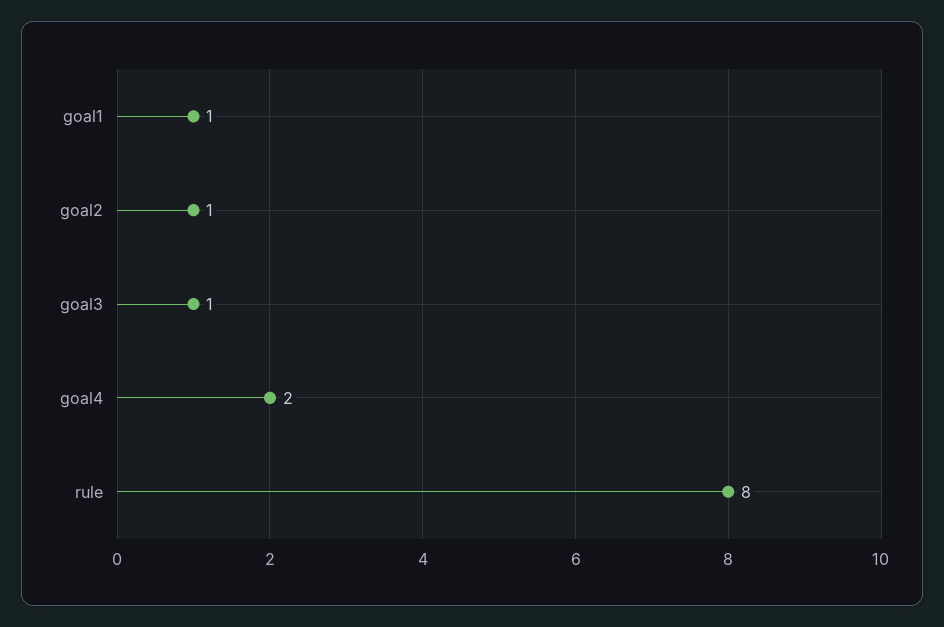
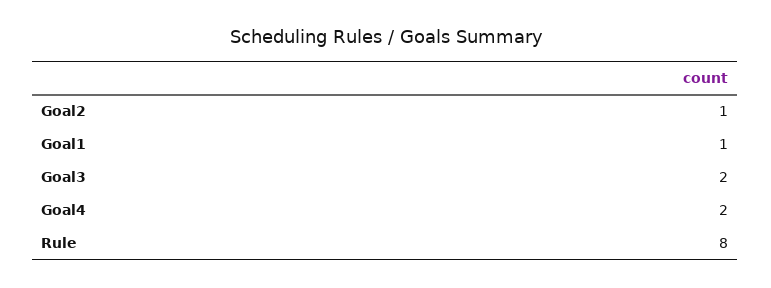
goal3: 1 -> 2

